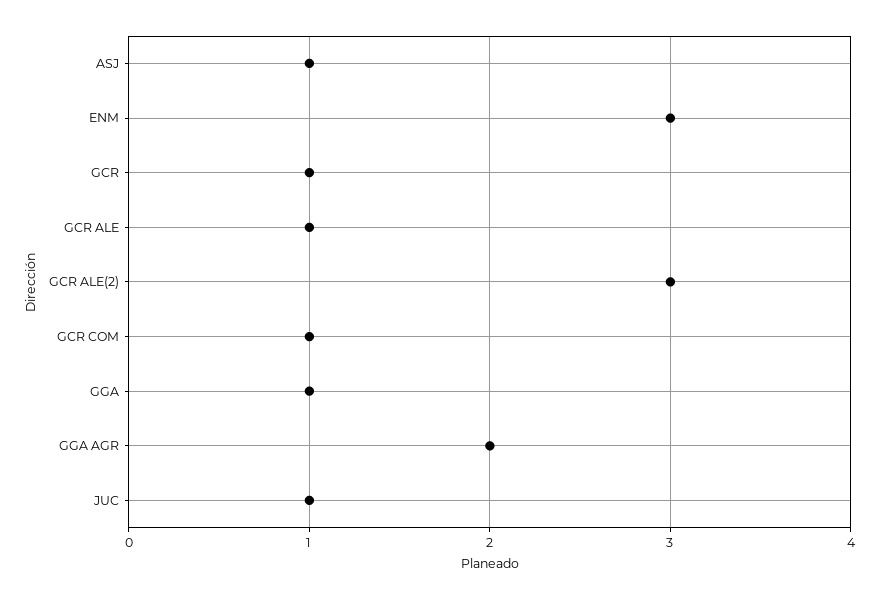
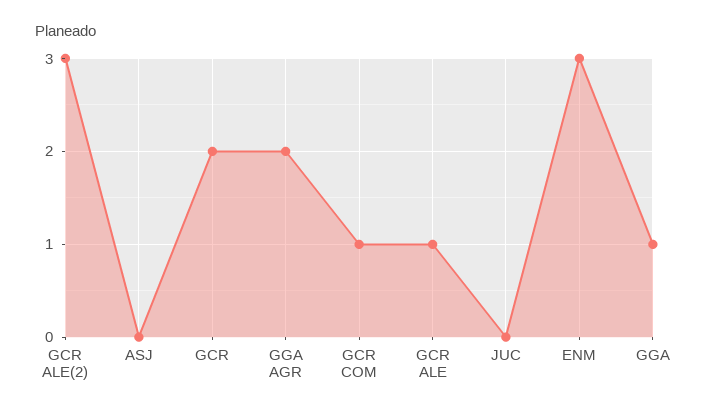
ASJ: 1 -> 0
GCR: 1 -> 2
JUC: 1 -> 0

